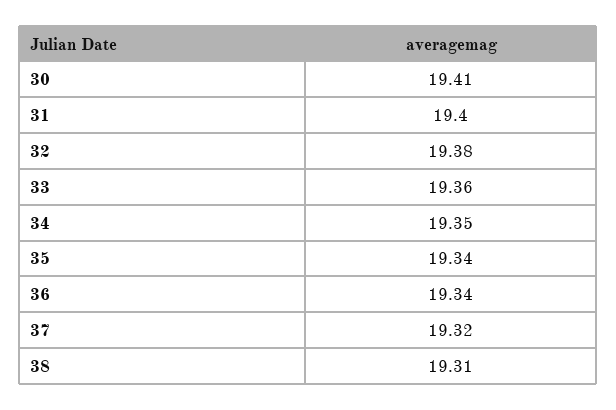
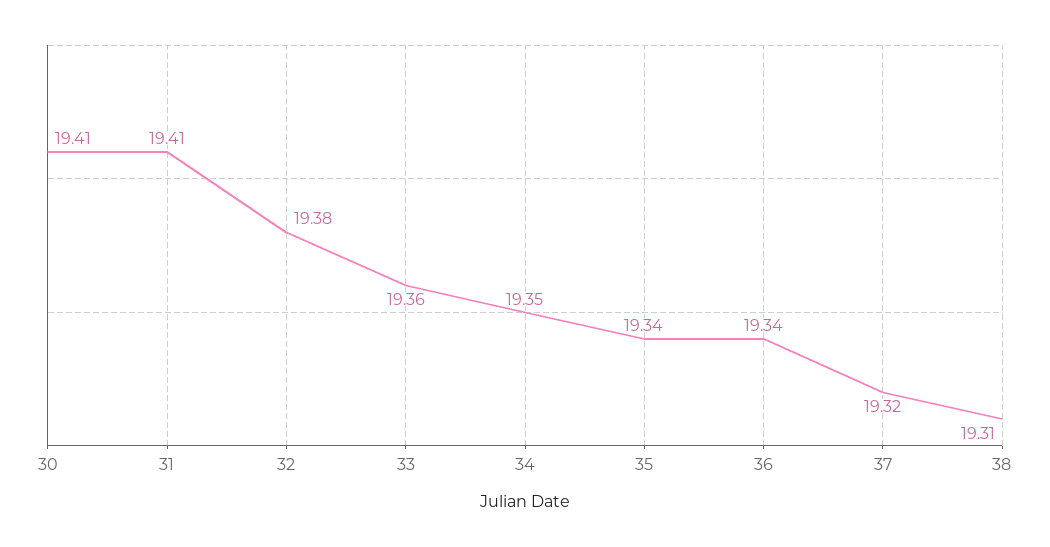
31: 19.4 -> 19.41

